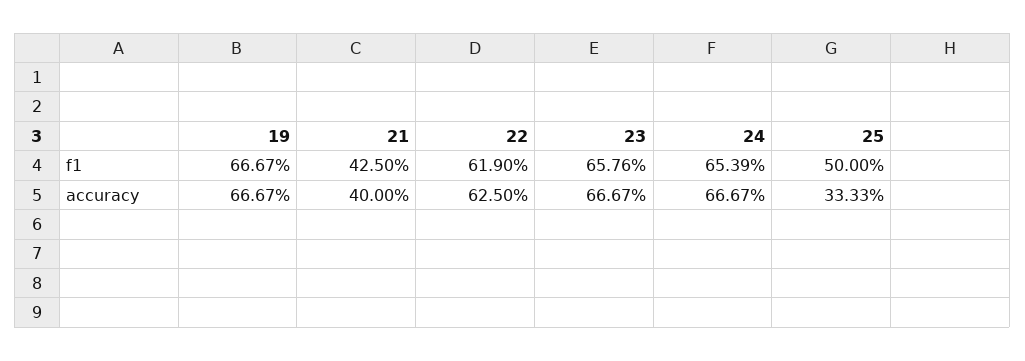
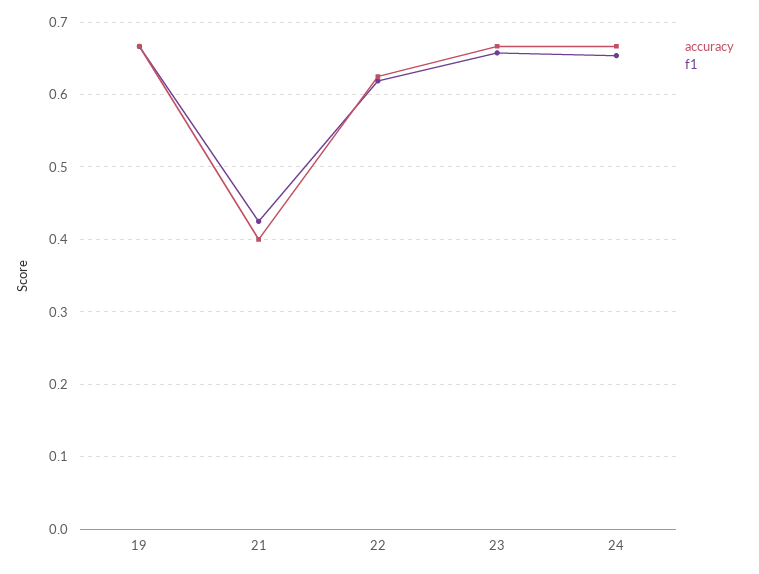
f1, 25: 0.5 -> none
accuracy, 25: 0.3333 -> none

